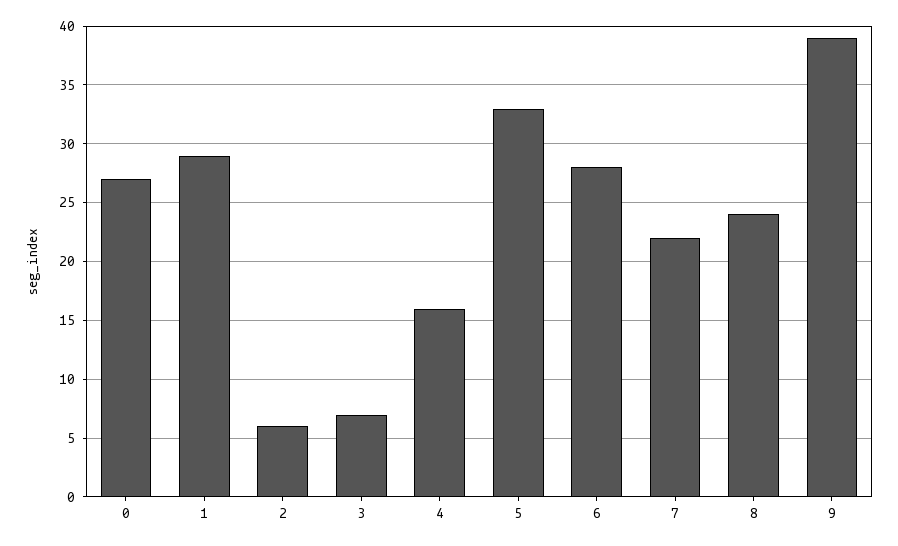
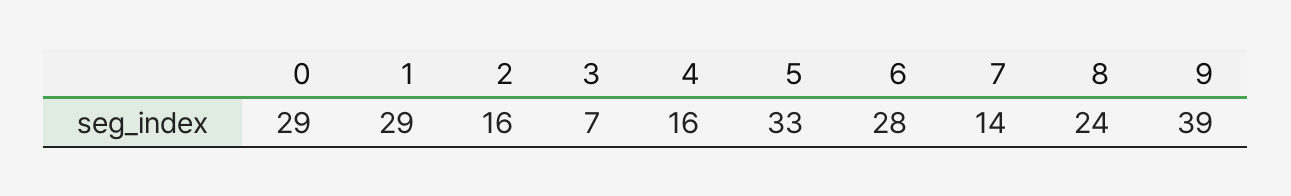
0: 27 -> 29
2: 6 -> 16
7: 22 -> 14

